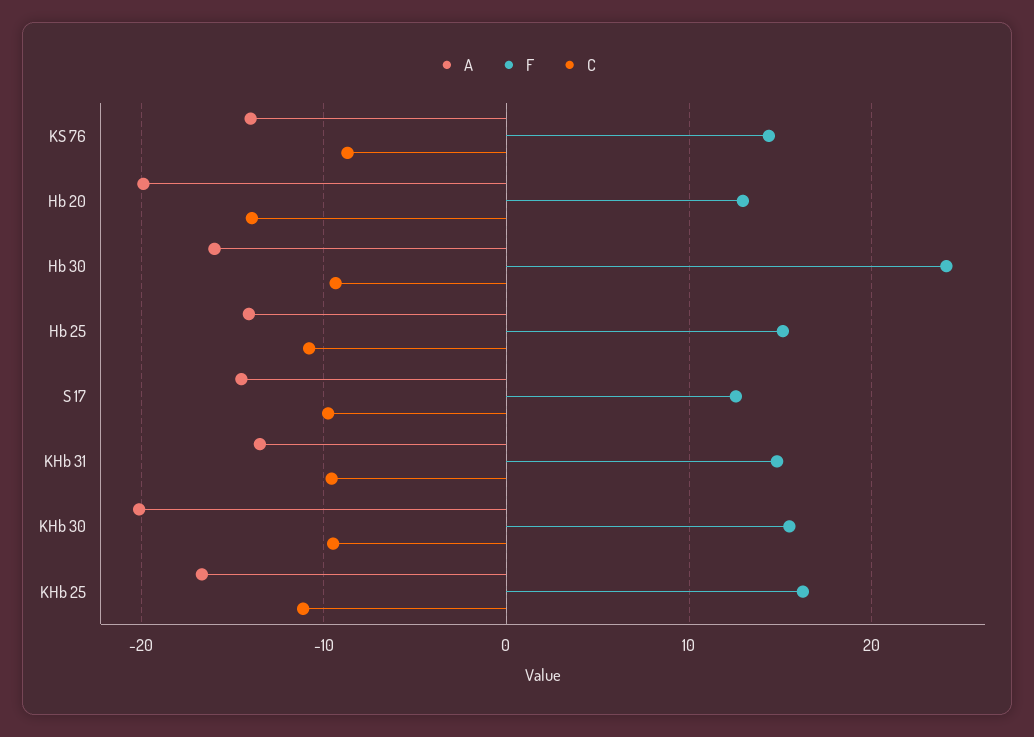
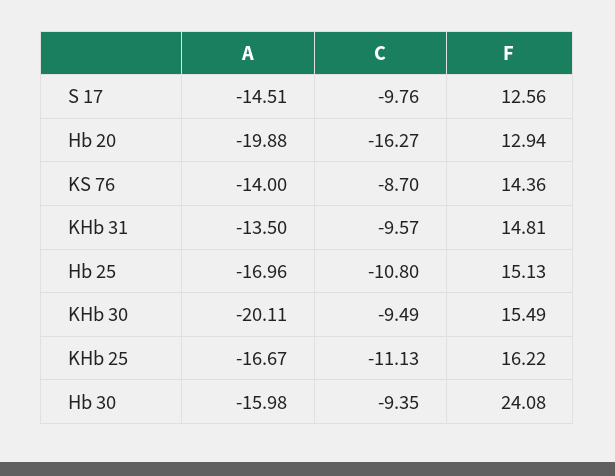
C, Hb 20: -14 -> -16.27
A, Hb 25: -14 -> -16.96

